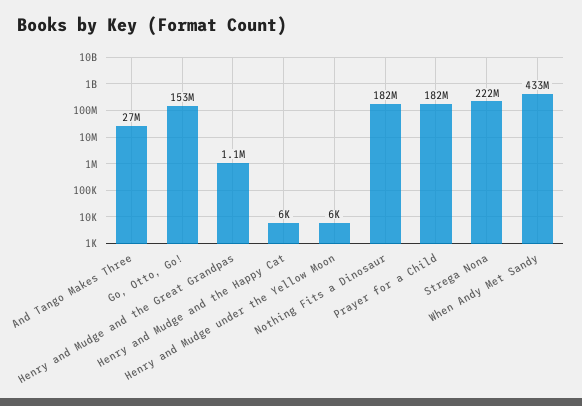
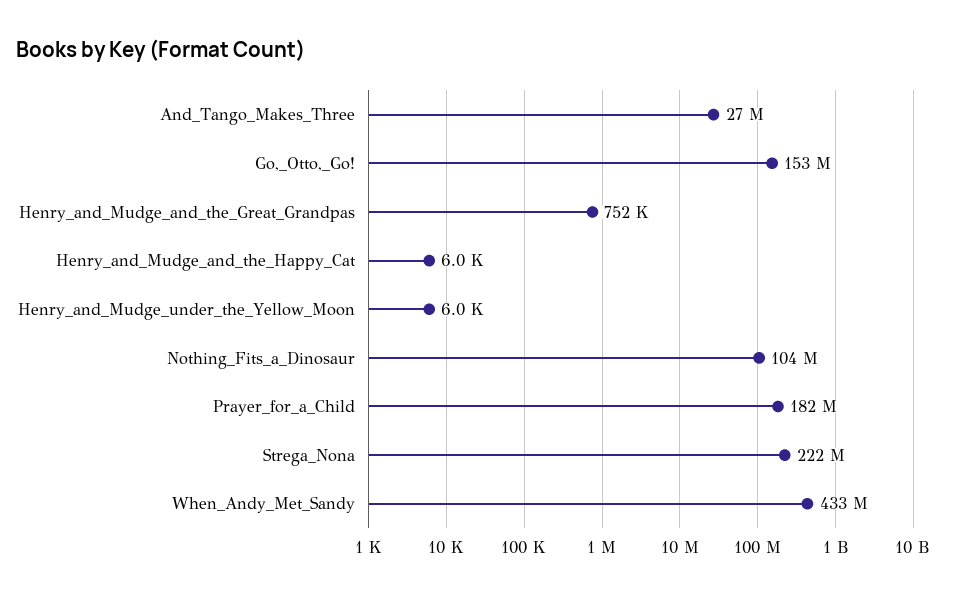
Henry and Mudge and the Great Grandpas: 1100000 -> 752000
Nothing Fits a Dinosaur: 182000000 -> 104000000

